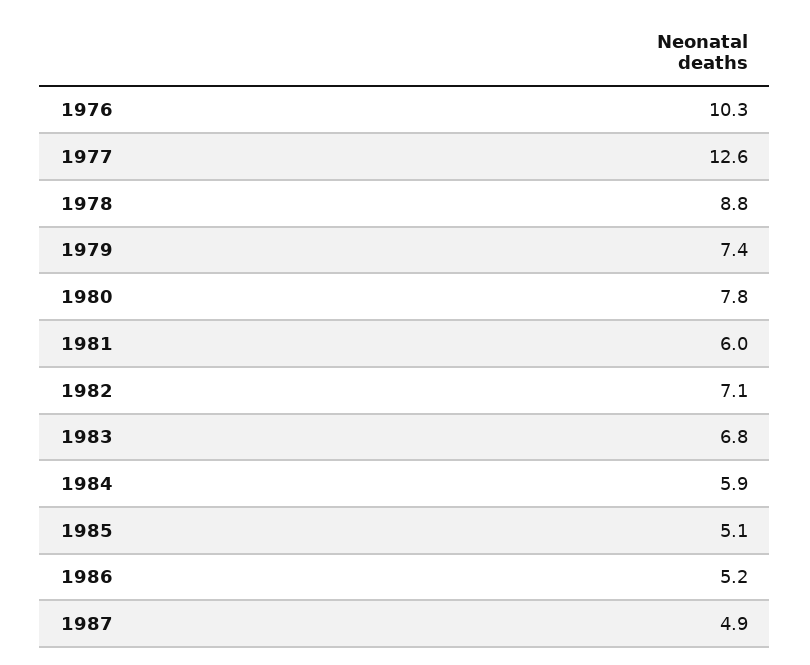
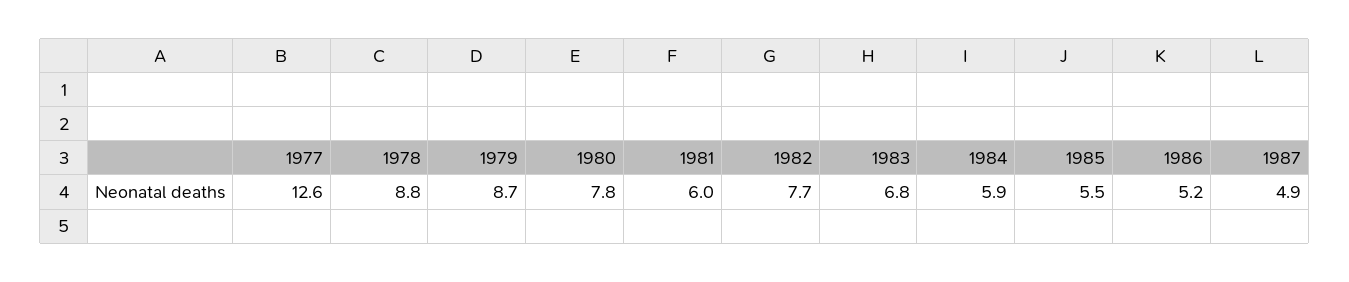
1976: 10.3 -> none
1979: 7.4 -> 8.7
1982: 7.1 -> 7.7
1985: 5.1 -> 5.5

